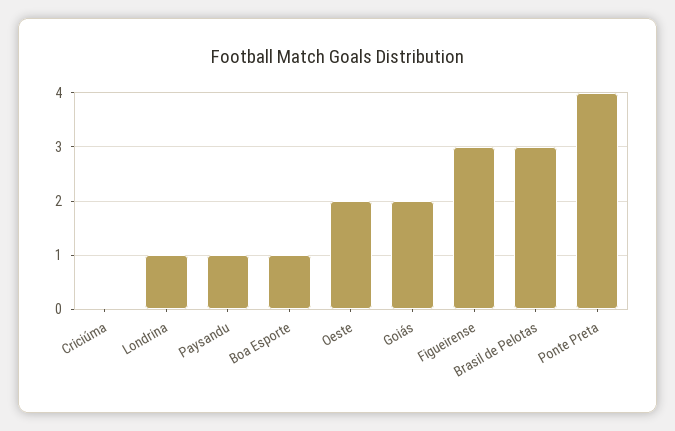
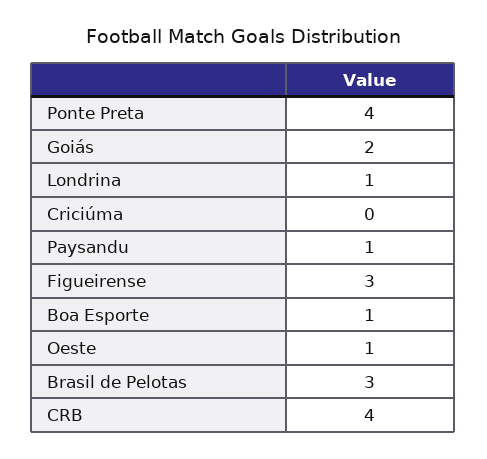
Oeste: 2 -> 1
CRB: none -> 4

